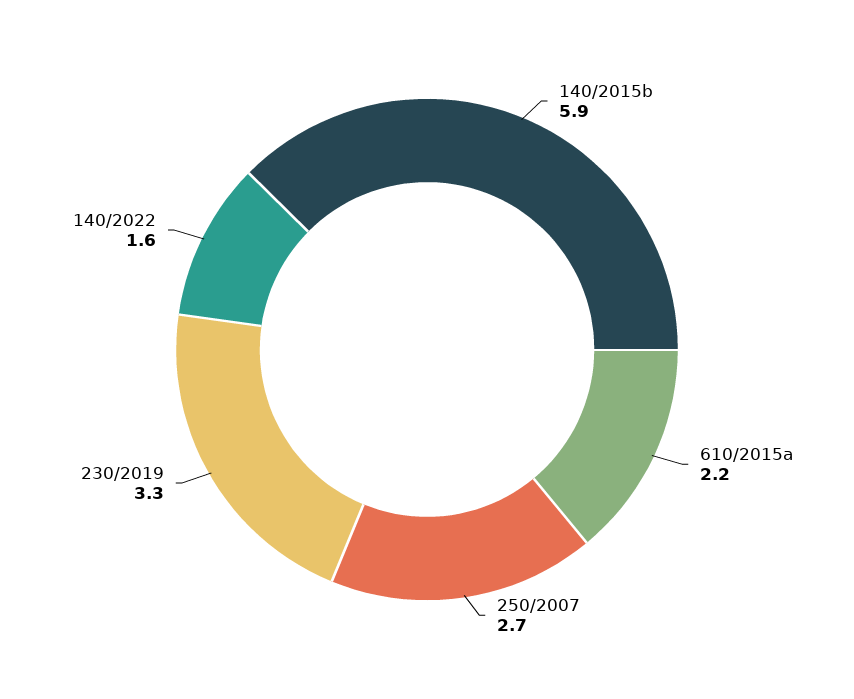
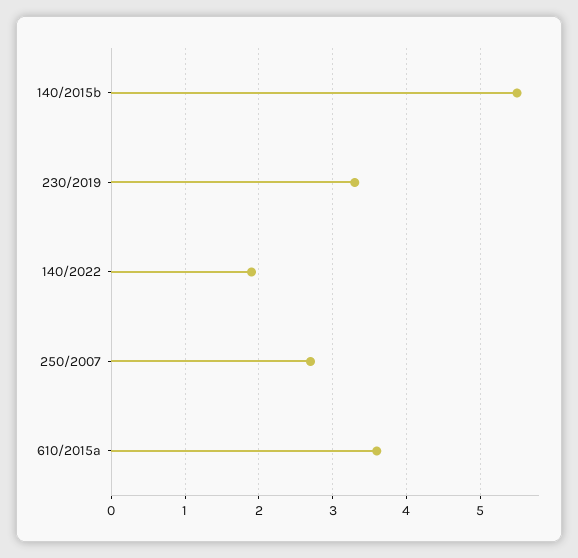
140/2015b: 5.9 -> 5.5
610/2015a: 2.2 -> 3.6
140/2022: 1.6 -> 1.9

